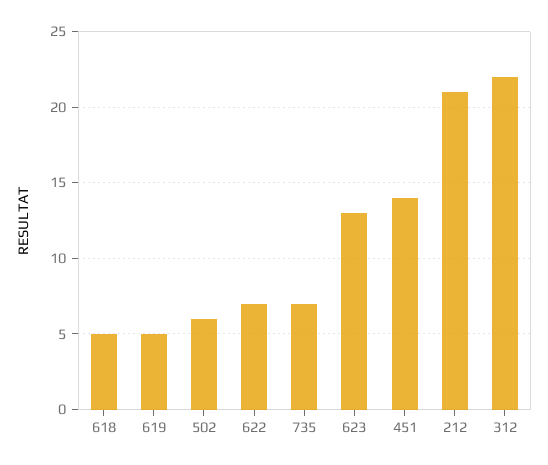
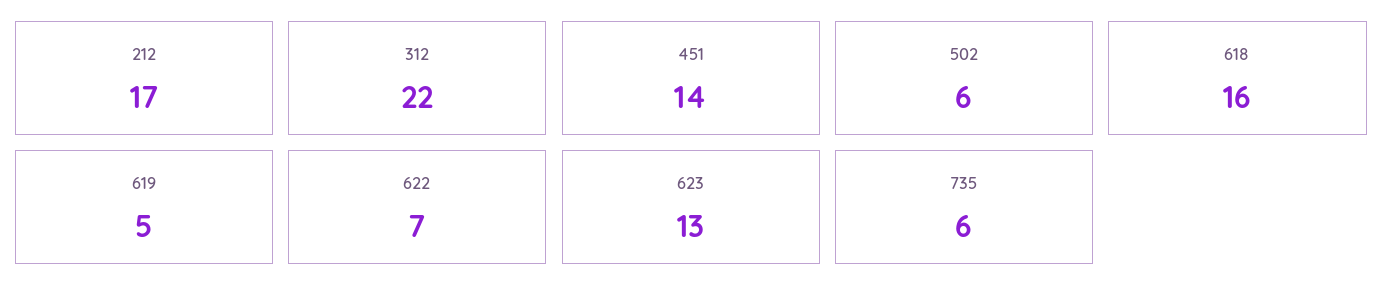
618: 5 -> 16
735: 7 -> 6
212: 21 -> 17

